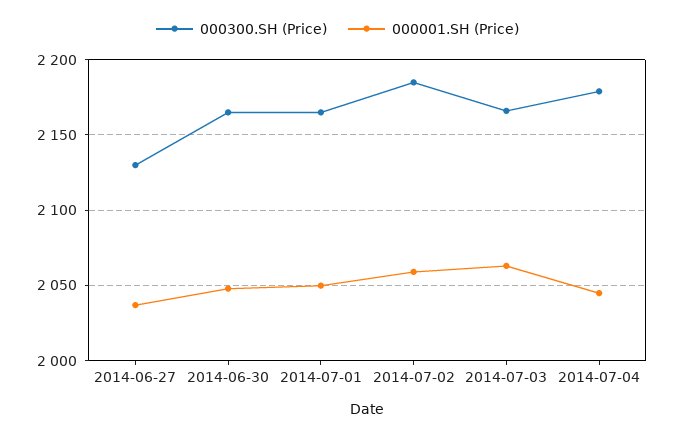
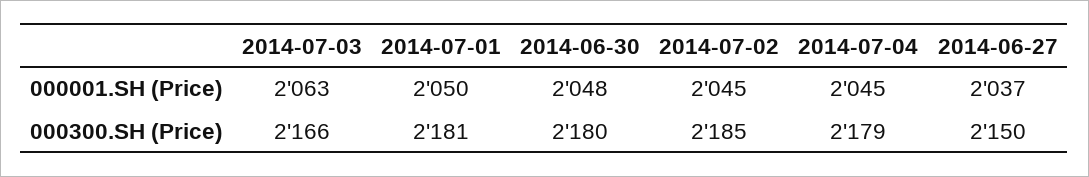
000300.SH (Price), 2014-06-27: 2130 -> 2150
000300.SH (Price), 2014-06-30: 2165 -> 2180
000300.SH (Price), 2014-07-01: 2165 -> 2181
000001.SH (Price), 2014-07-02: 2060 -> 2045

